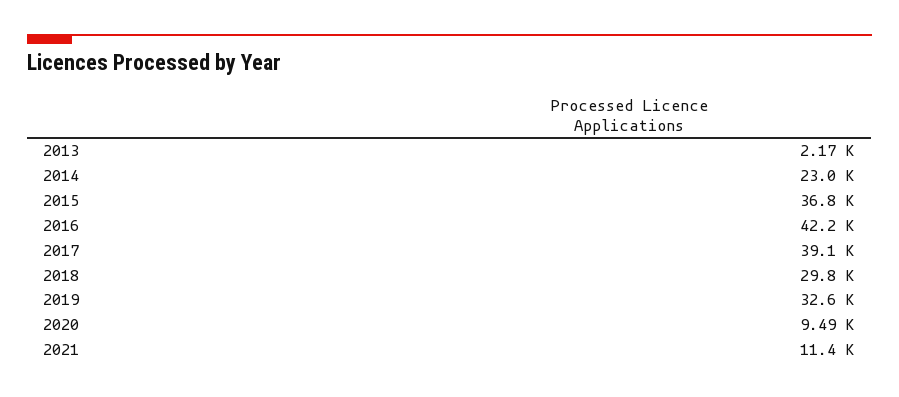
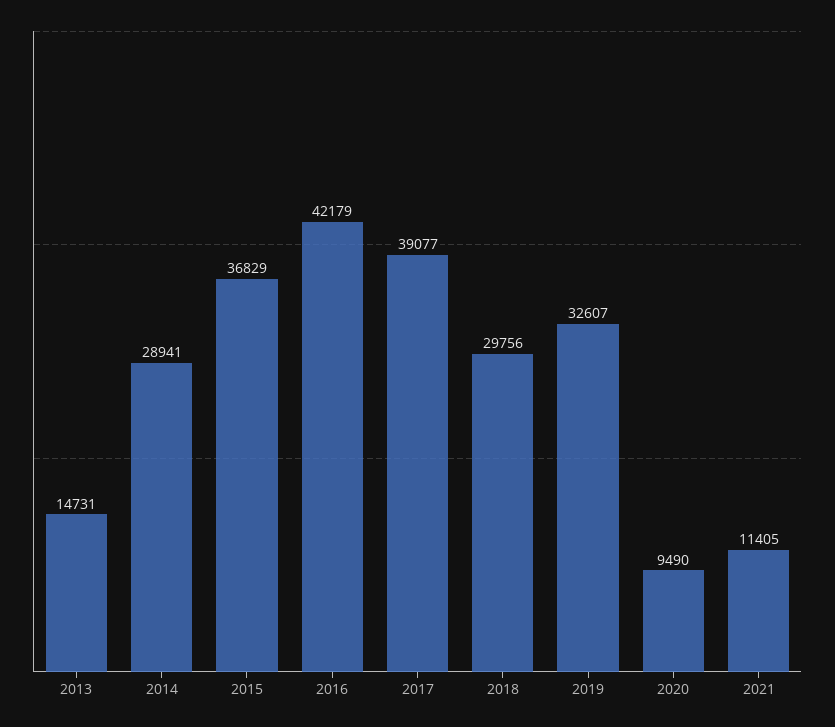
2013: 2170 -> 14731
2014: 23000 -> 28941

